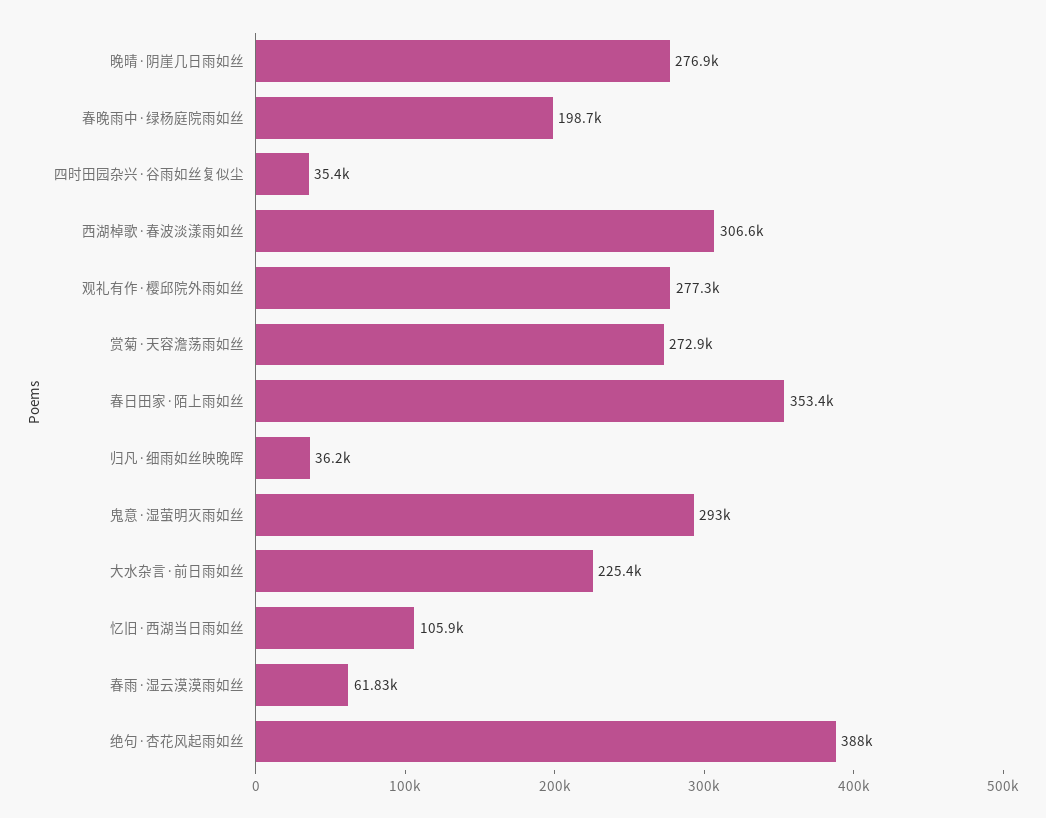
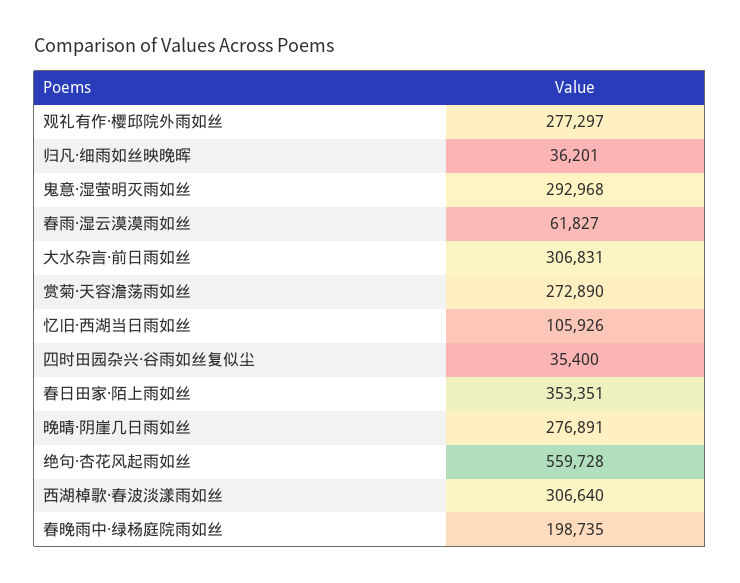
大水杂言·前日雨如丝: 225400 -> 306831
绝句·杏花风起雨如丝: 388000 -> 559728

